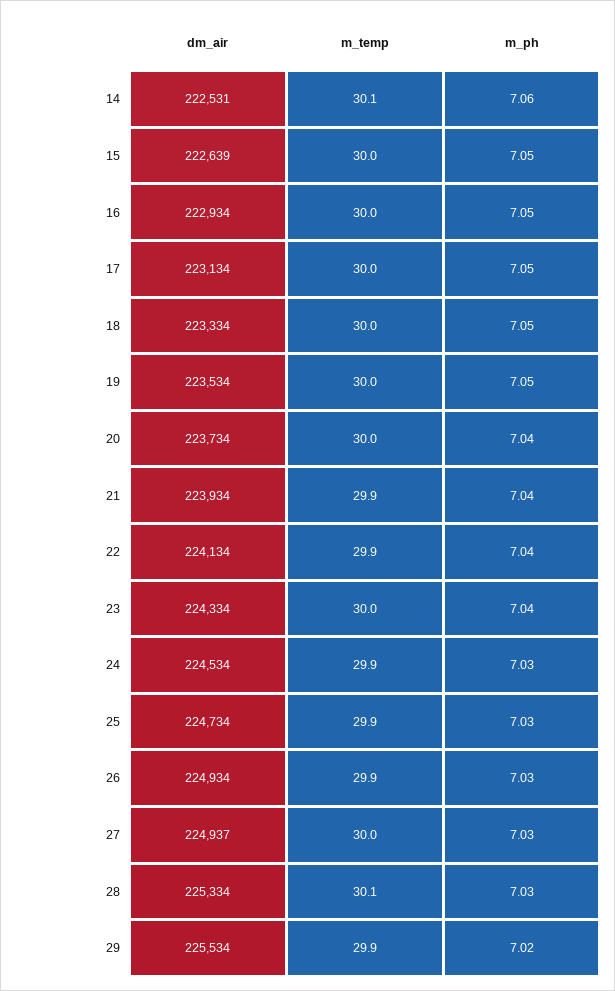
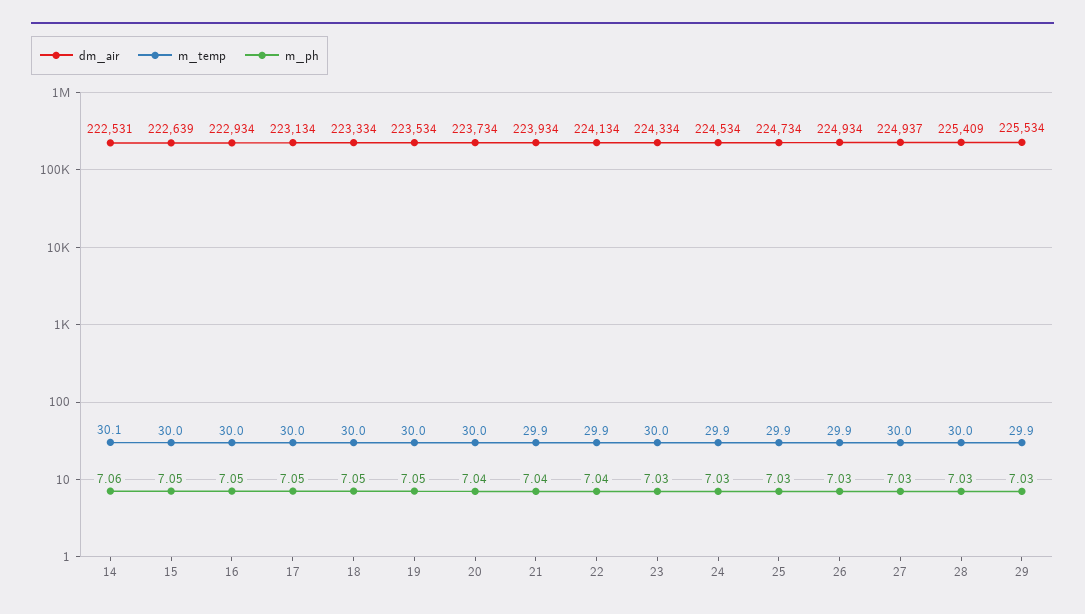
m_ph, 23: 7.04 -> 7.03
dm_air, 28: 225334 -> 225409
m_temp, 28: 30.1 -> 30
m_ph, 29: 7.02 -> 7.03

